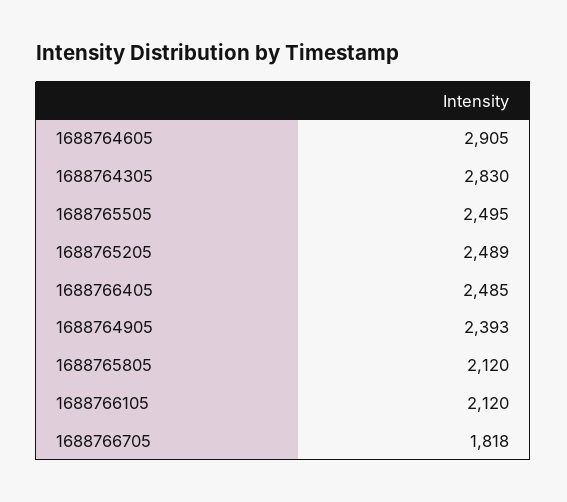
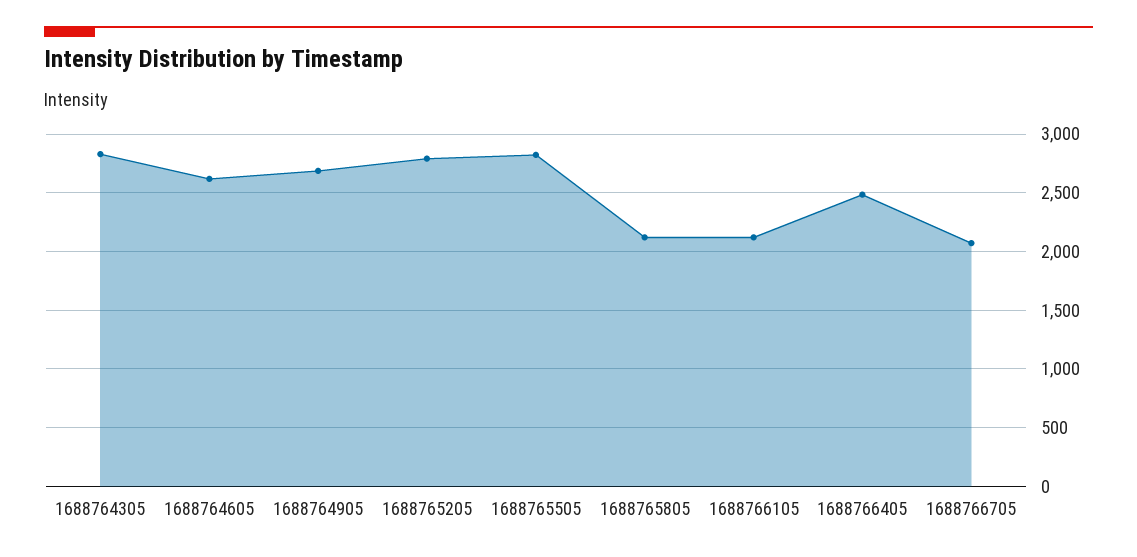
1688764605: 2905 -> 2600
1688765505: 2495 -> 2800
1688765205: 2489 -> 2800
1688764905: 2393 -> 2700
1688766705: 1818 -> 2100

